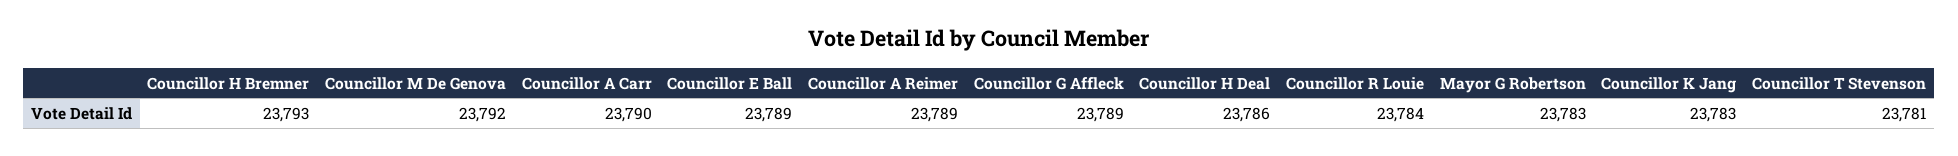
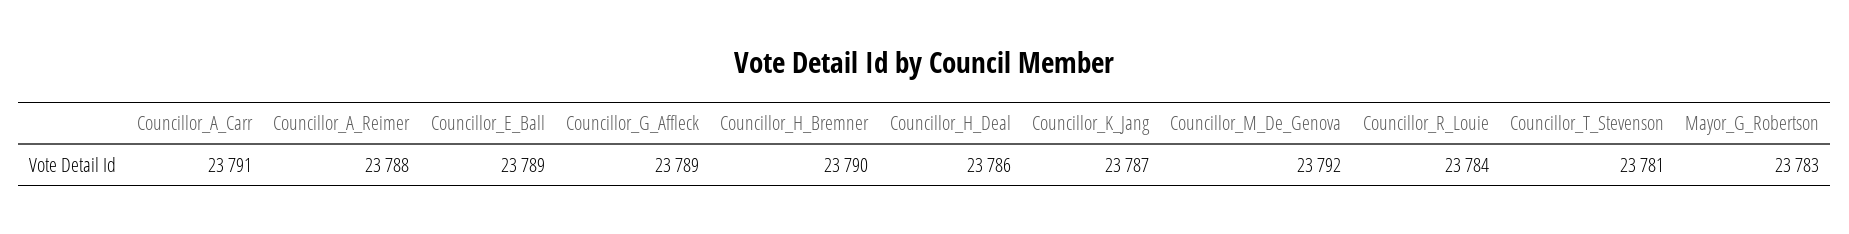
Councillor H Bremner: 23793 -> 23790
Councillor A Carr: 23790 -> 23791
Councillor A Reimer: 23789 -> 23788
Councillor K Jang: 23783 -> 23787

